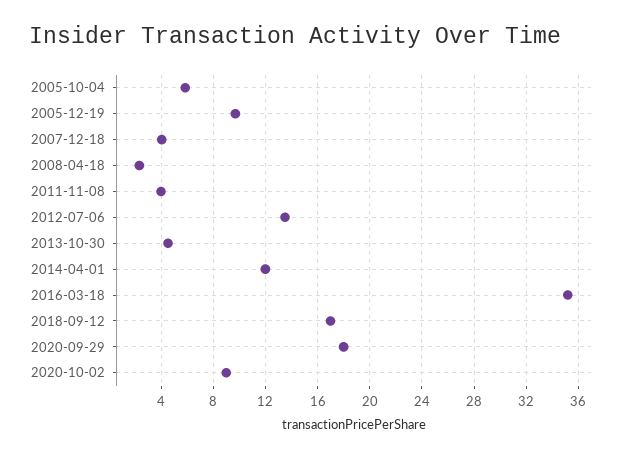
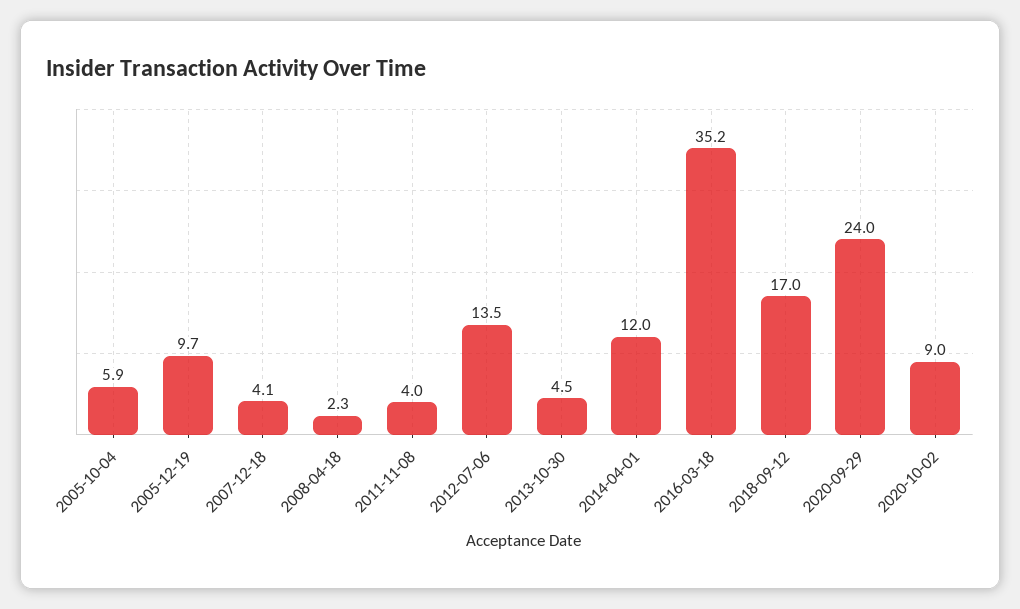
2020-09-29: 18 -> 24

